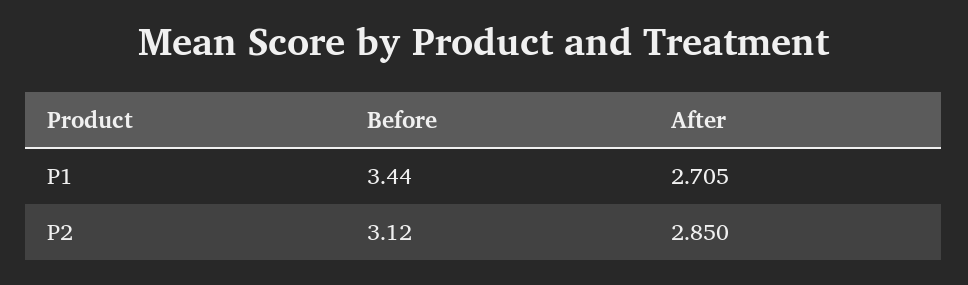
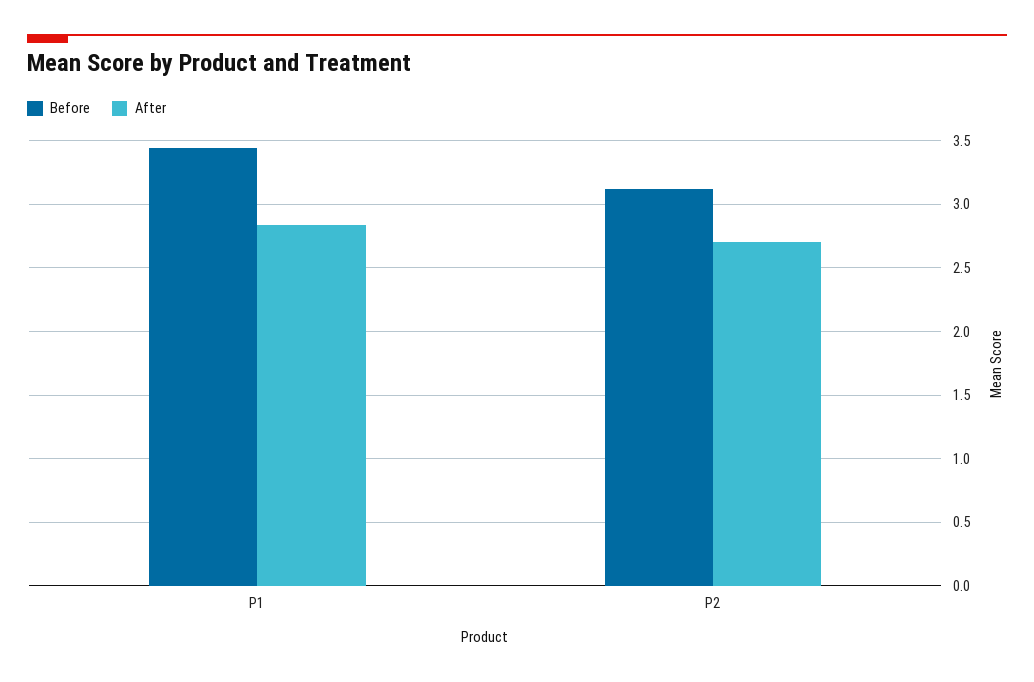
After, P1: 2.705 -> 2.85
After, P2: 2.85 -> 2.7

